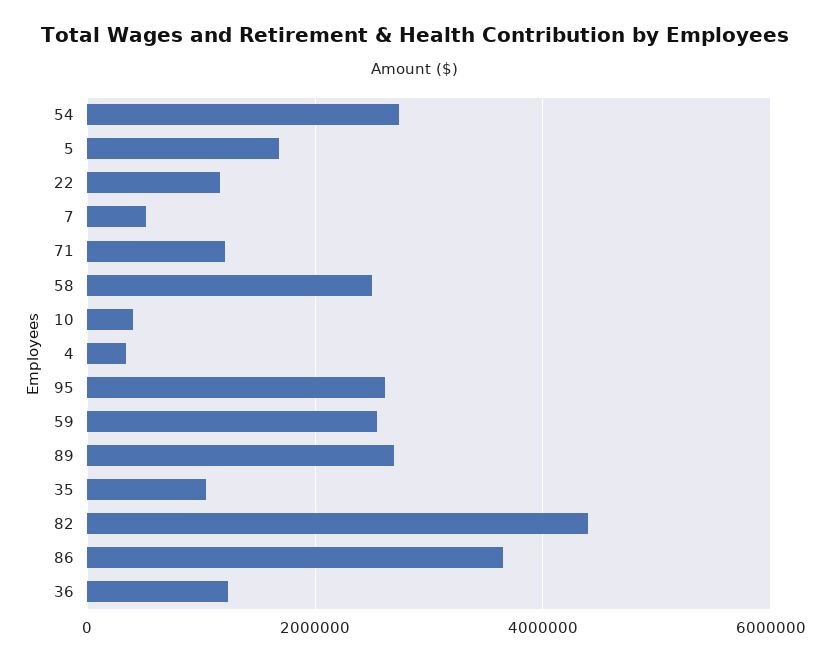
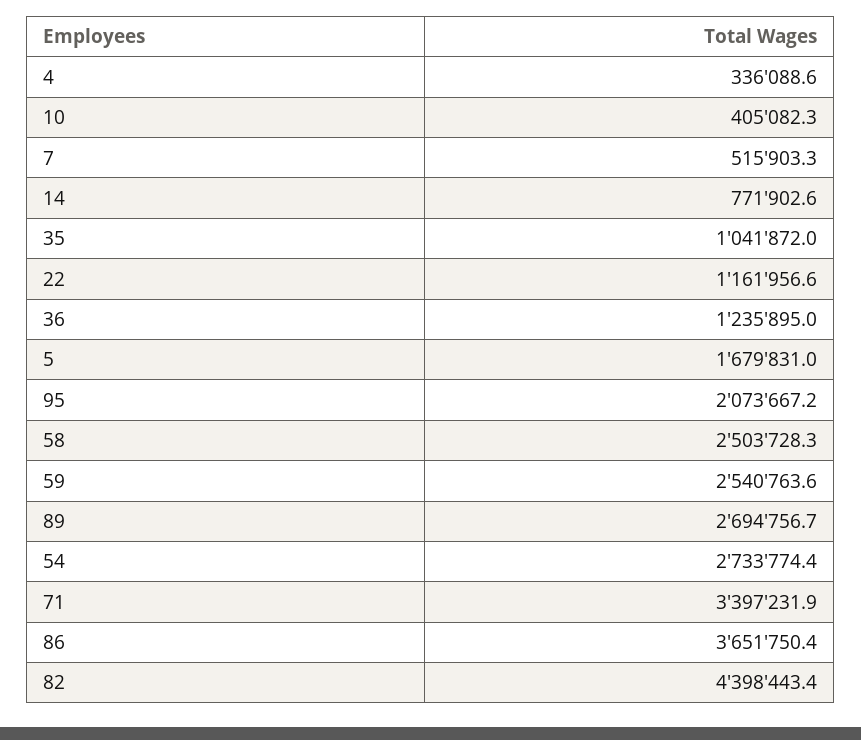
71: 1200000 -> 3397231.9
95: 2600000 -> 2073667.2
14: none -> 771902.6

